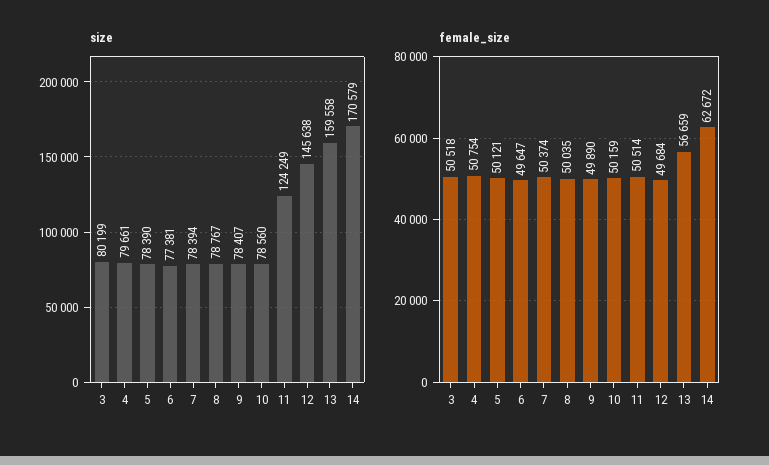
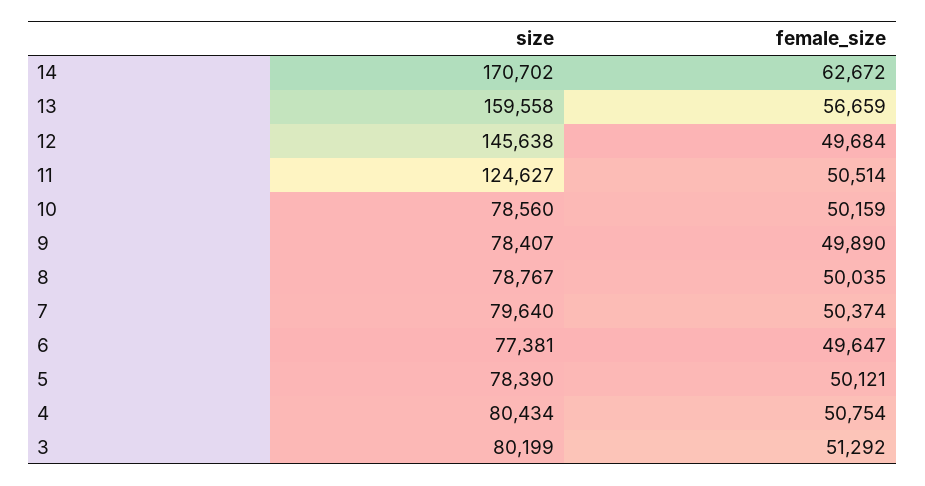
size, 4: 79661 -> 80434
size, 7: 78394 -> 79640
size, 11: 124249 -> 124627
size, 14: 170579 -> 170702
female_size, 3: 50518 -> 51292

